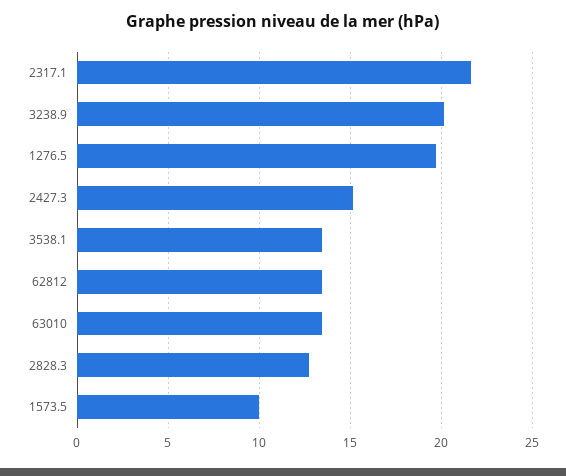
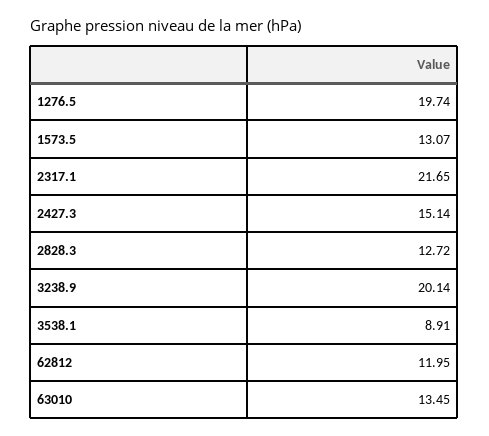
3538.1: 13.5 -> 8.91
62812: 13.5 -> 11.95
1573.5: 10 -> 13.07

